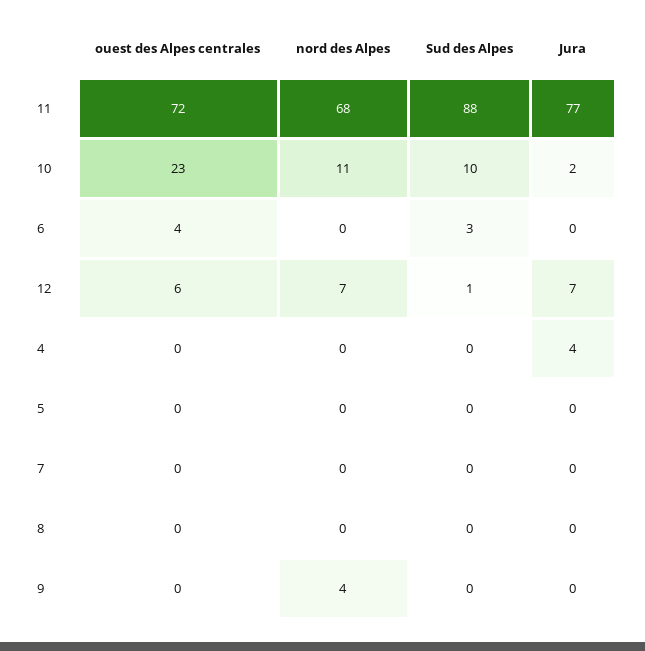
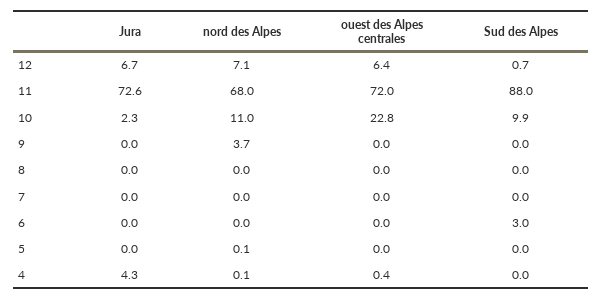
Jura, 11: 77 -> 72.6
ouest des Alpes centrales, 6: 4 -> 0

